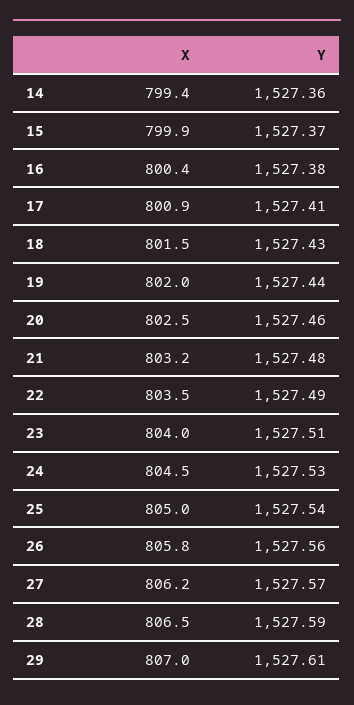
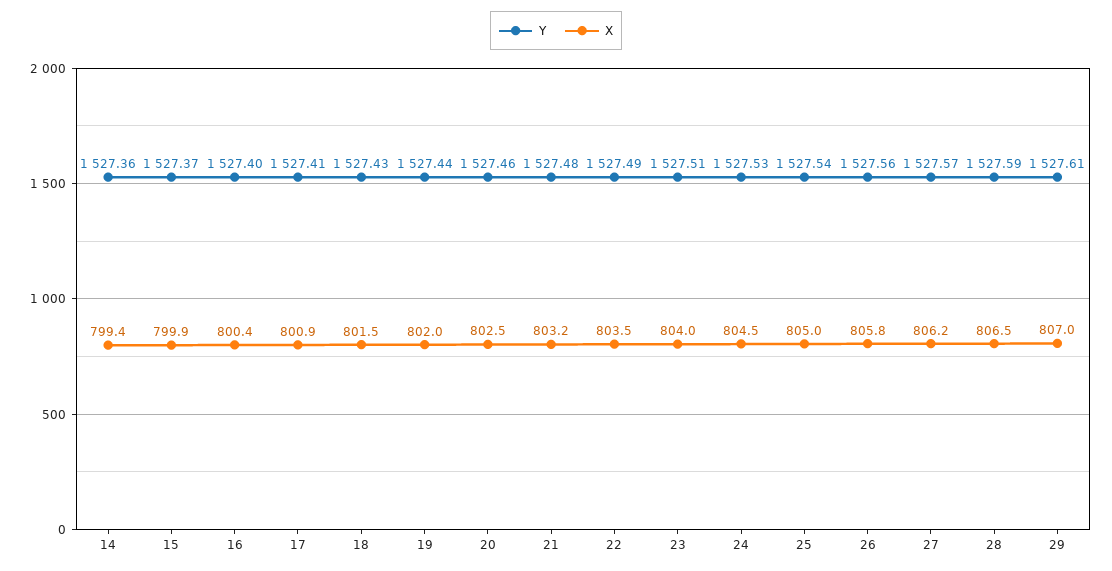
Y, 16: 1527.38 -> 1527.4

